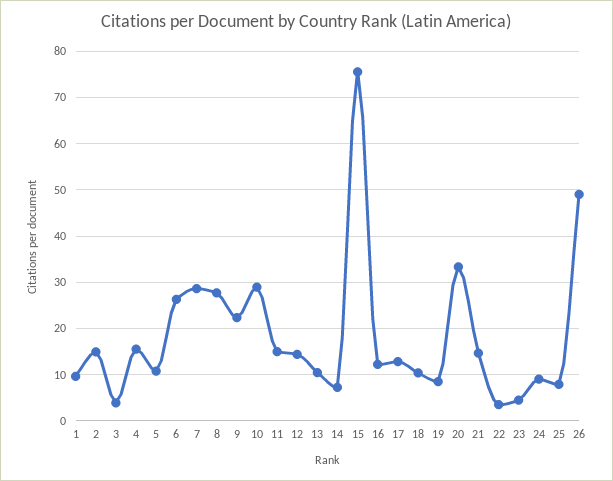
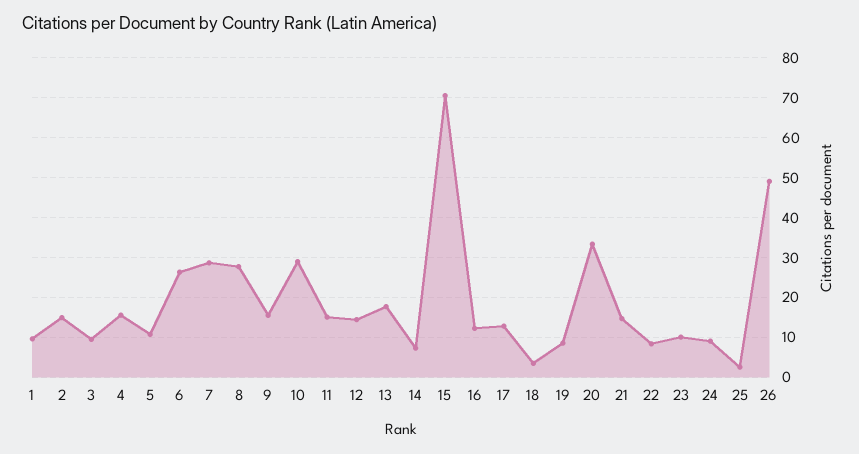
3: 4 -> 10
9: 22 -> 16
13: 10 -> 18
15: 76 -> 70
18: 10 -> 4
22: 4 -> 8
23: 4 -> 10
25: 8 -> 2

